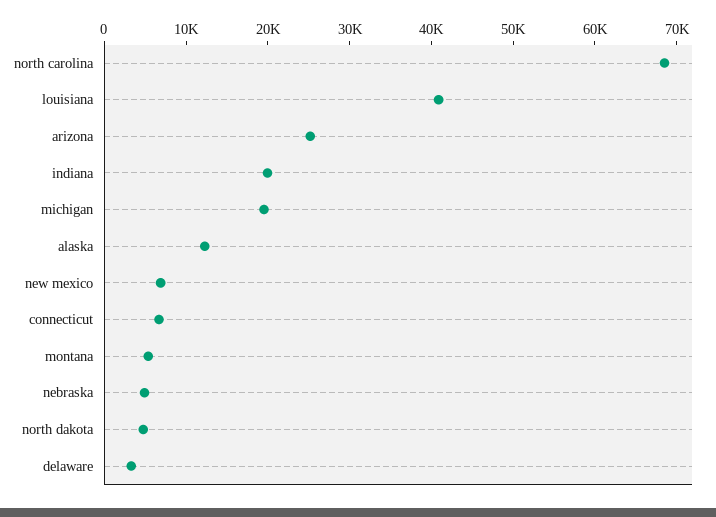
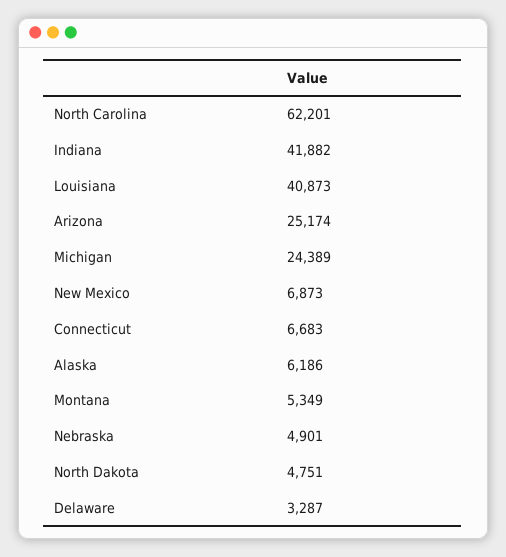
north carolina: 68000 -> 62201
indiana: 20000 -> 41882
michigan: 20000 -> 24389
alaska: 12000 -> 6186

